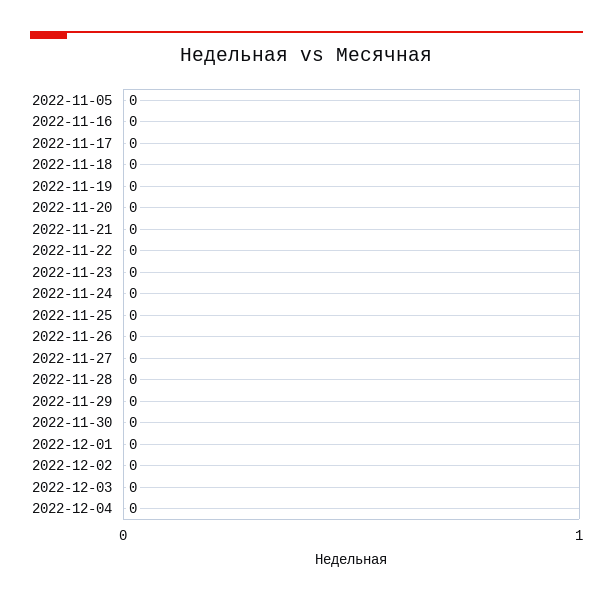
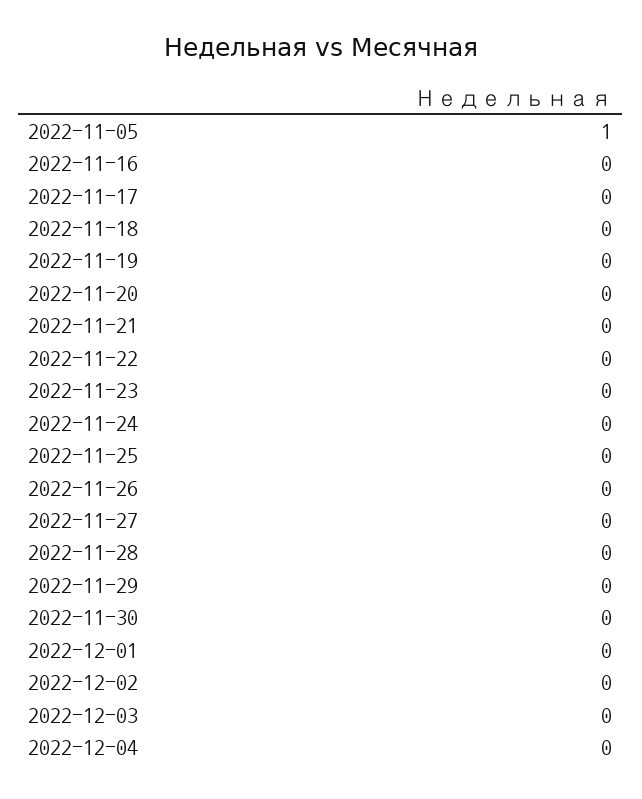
2022-11-05: 0 -> 1

